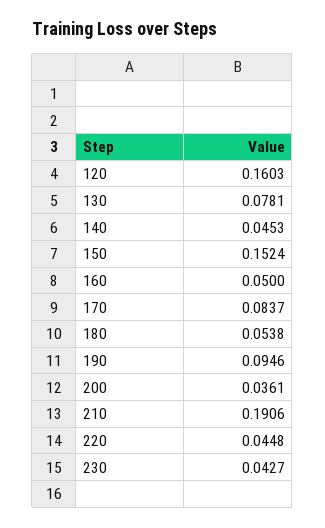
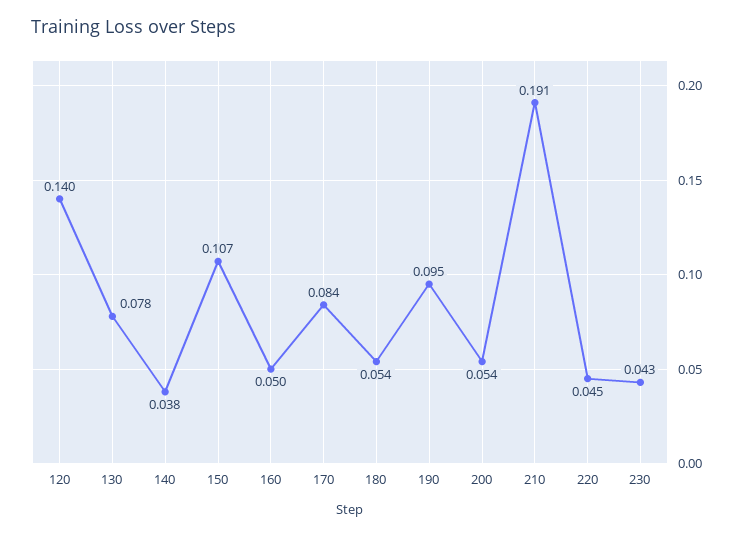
120: 0.1603 -> 0.14
140: 0.0453 -> 0.038
150: 0.1524 -> 0.107
200: 0.0361 -> 0.054

